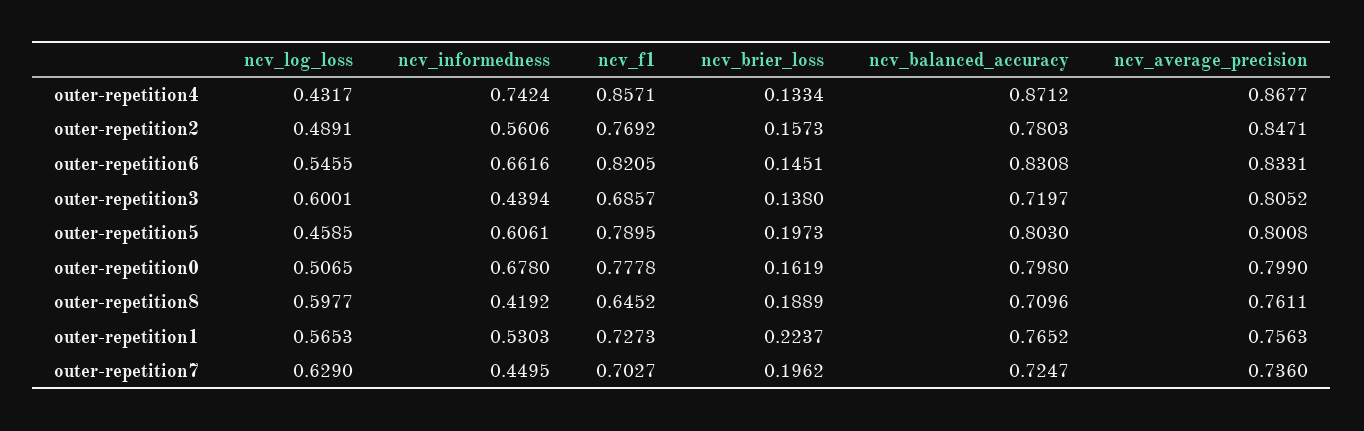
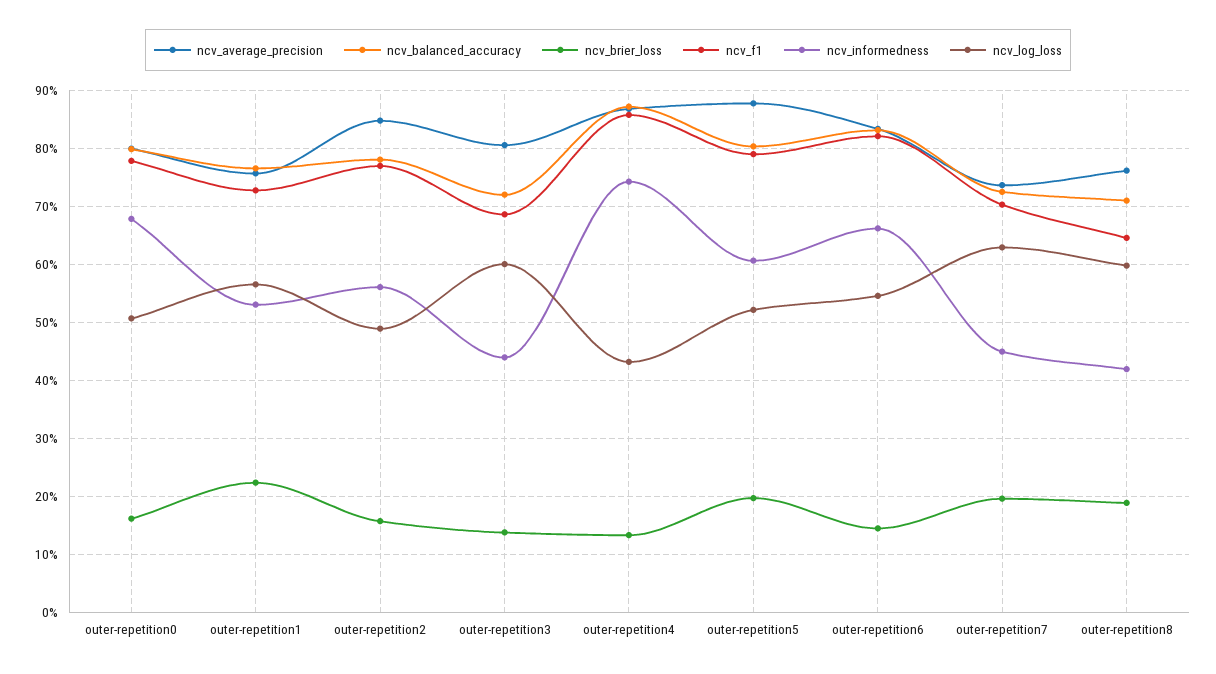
ncv_log_loss, outer-repetition5: 0.4585 -> 0.52
ncv_average_precision, outer-repetition5: 0.8008 -> 0.88

